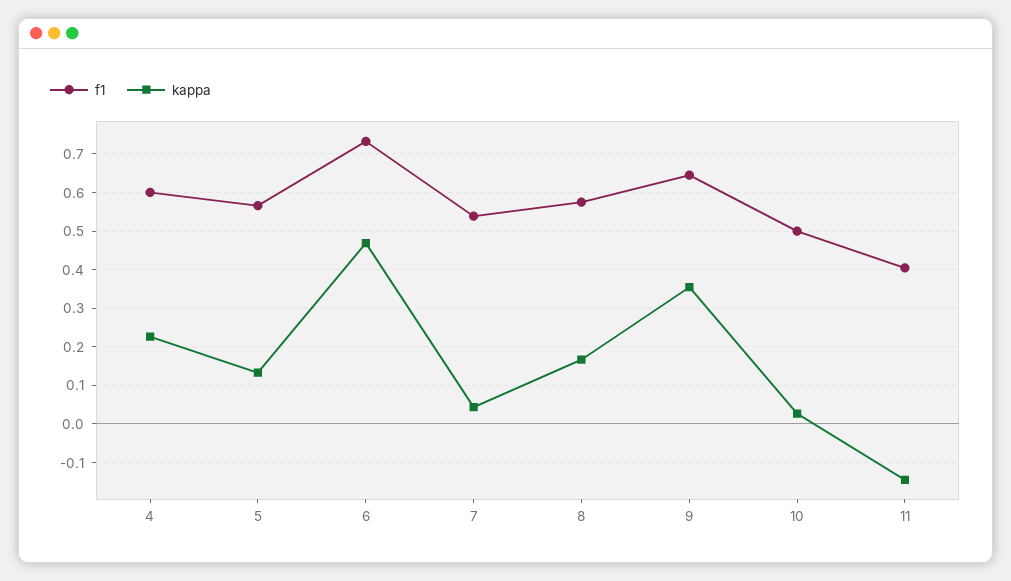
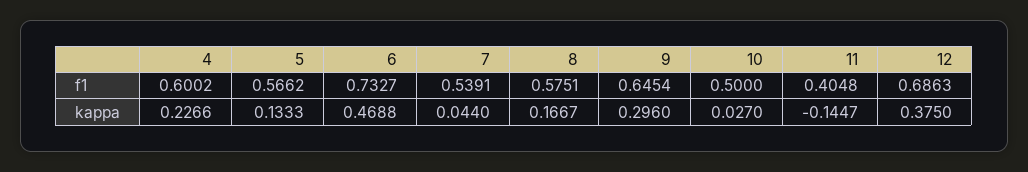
kappa, 9: 0.36 -> 0.296
f1, 12: none -> 0.6863
kappa, 12: none -> 0.375

